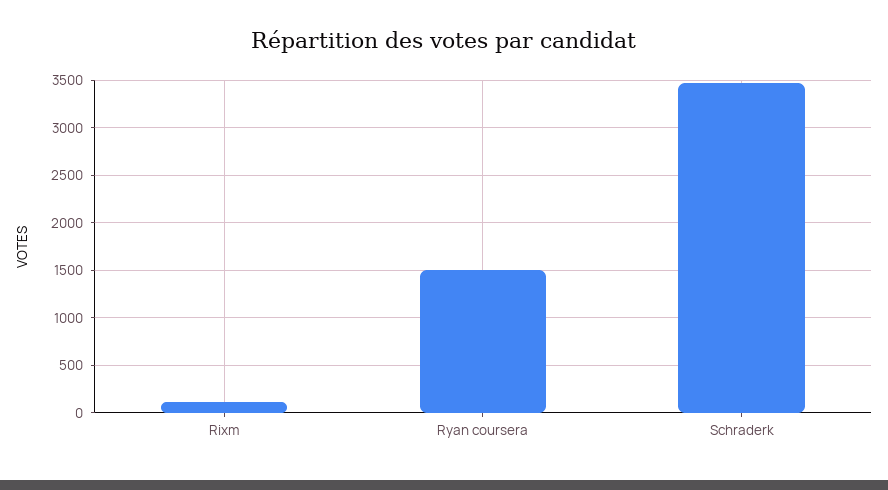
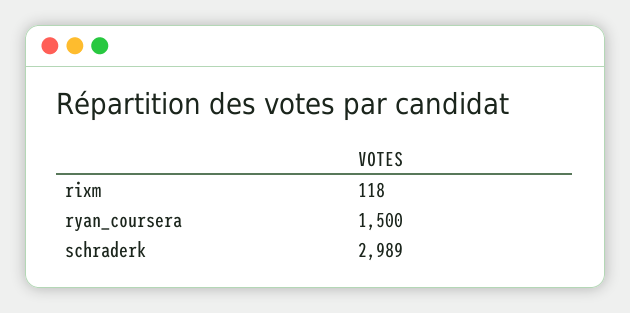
Schraderk: 3500 -> 2989

